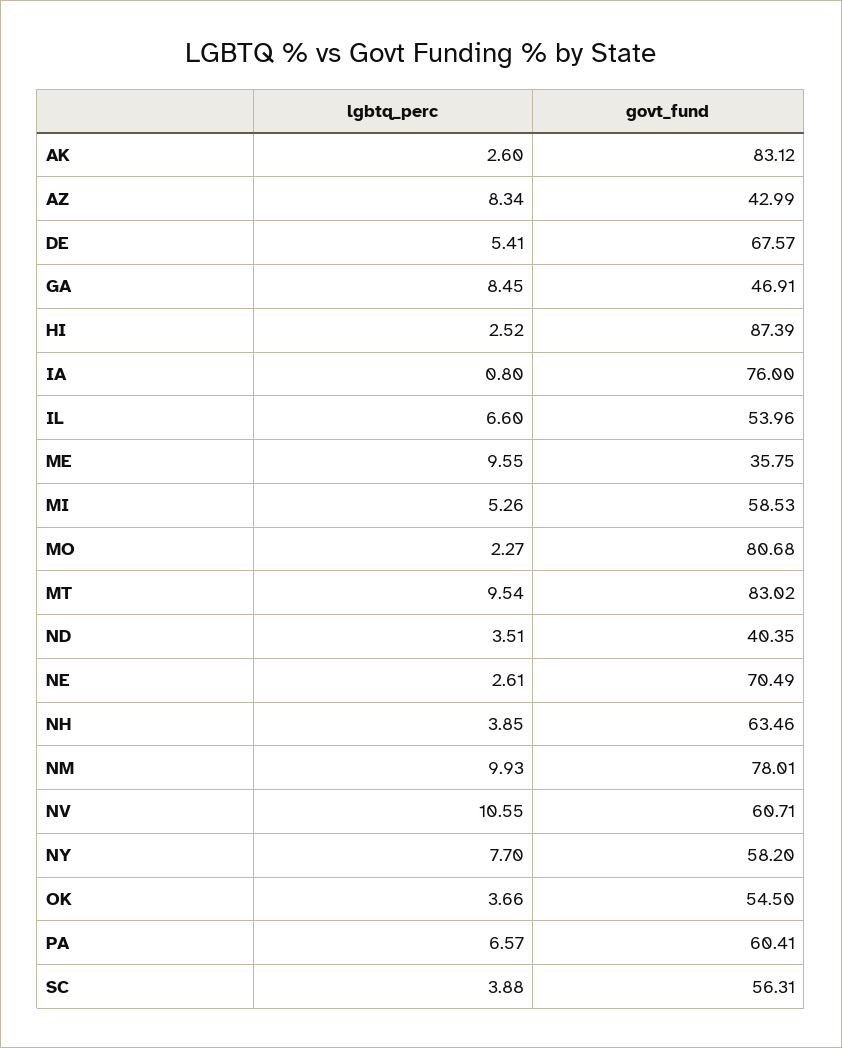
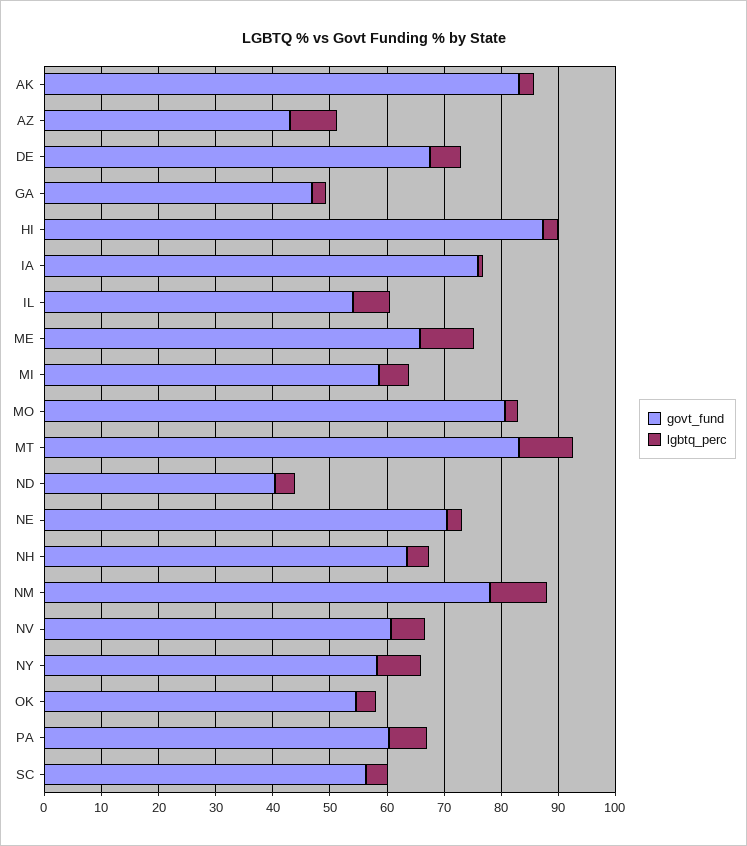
lgbtq_perc, GA: 8.45 -> 2
govt_fund, ME: 35.75 -> 66
lgbtq_perc, NV: 10.55 -> 6

